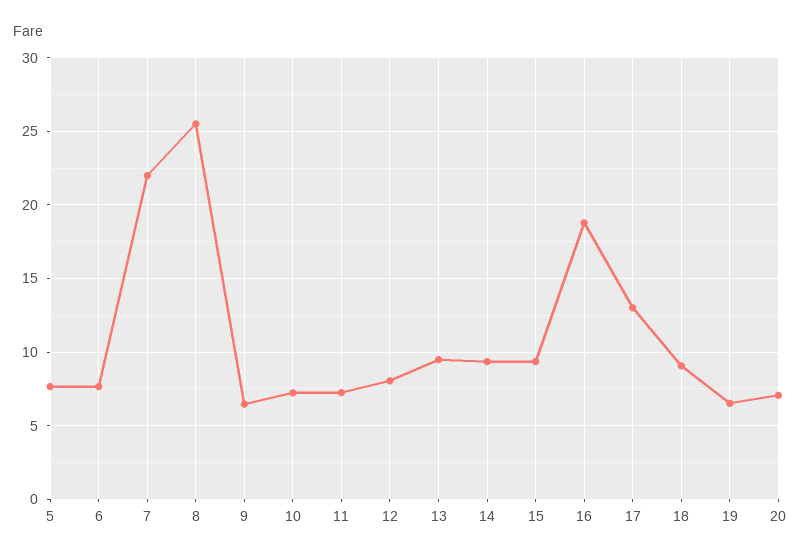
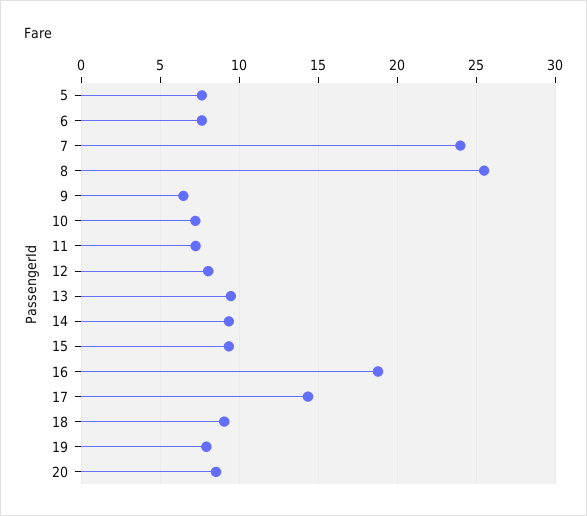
7: 22 -> 24
17: 13 -> 14.5
19: 6.5 -> 8
20: 7 -> 8.5

